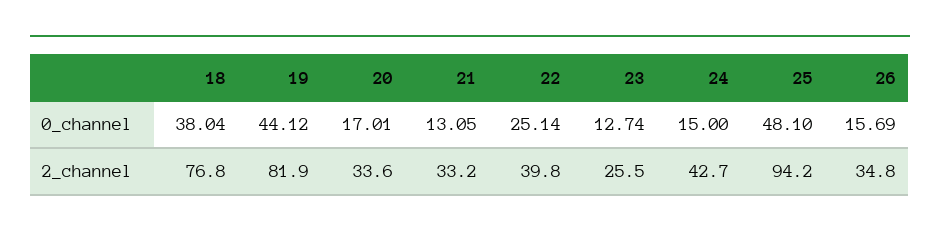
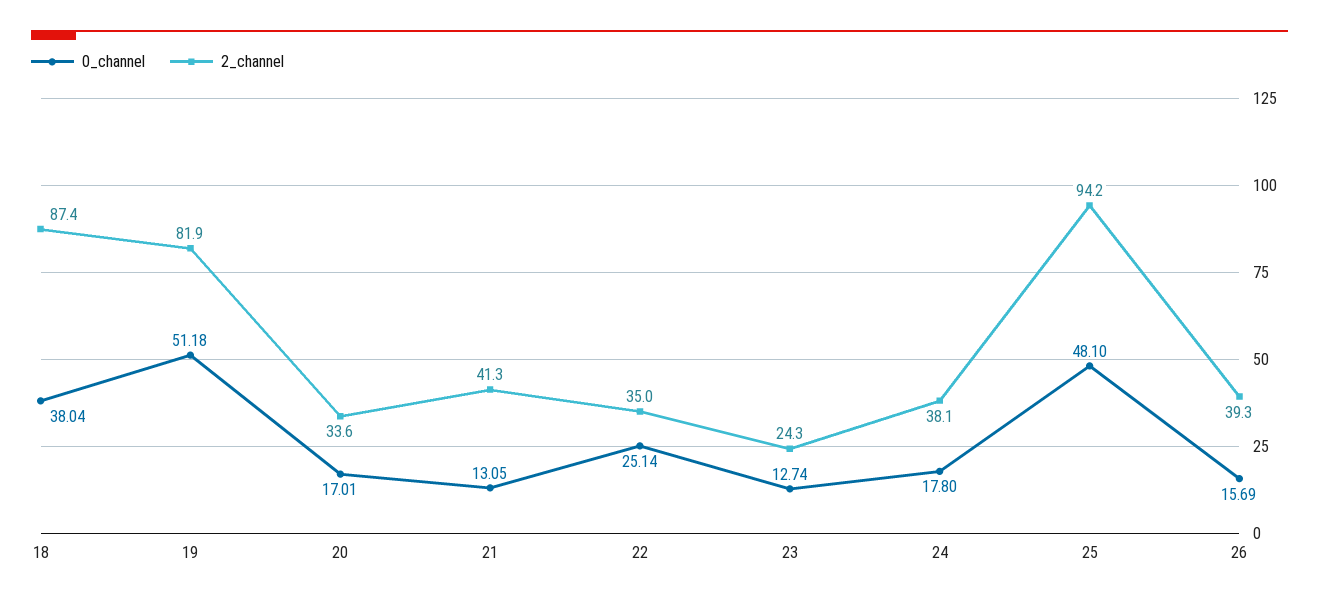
0_channel, 19: 44.12 -> 51.18
0_channel, 24: 15 -> 17.8
2_channel, 18: 76.8 -> 87.4
2_channel, 21: 33.2 -> 41.3
2_channel, 22: 39.8 -> 35
2_channel, 23: 25.5 -> 24.3
2_channel, 24: 42.7 -> 38.1
2_channel, 26: 34.8 -> 39.3

